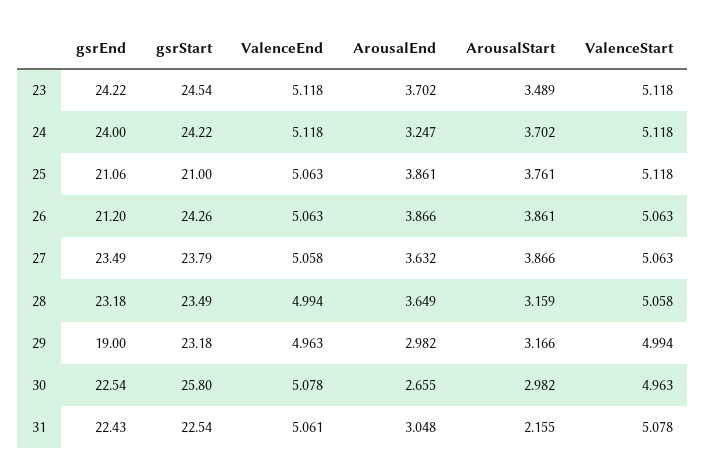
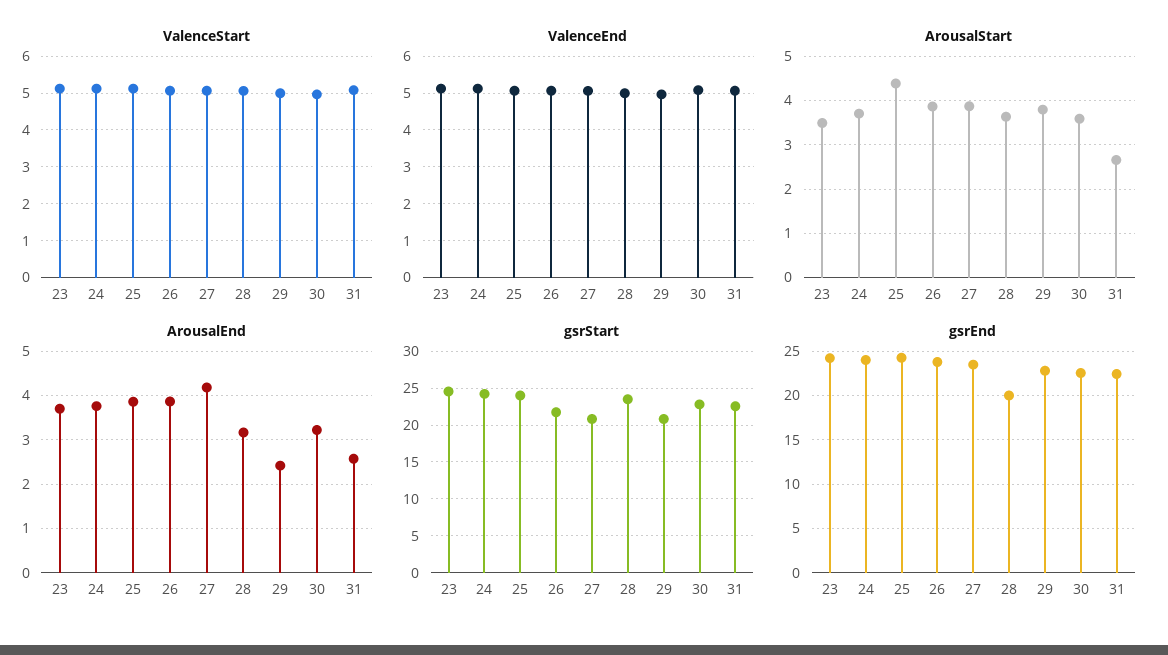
ArousalEnd, 24: 3.247 -> 3.8
gsrEnd, 25: 21.06 -> 24
gsrStart, 25: 21 -> 24
ArousalStart, 25: 3.761 -> 4.4
gsrEnd, 26: 21.2 -> 24
gsrStart, 26: 24.26 -> 22
gsrStart, 27: 23.79 -> 21
ArousalEnd, 27: 3.632 -> 4.2
gsrEnd, 28: 23.18 -> 20
ArousalEnd, 28: 3.649 -> 3.2
ArousalStart, 28: 3.159 -> 3.6
gsrEnd, 29: 19 -> 23
gsrStart, 29: 23.18 -> 21
ArousalEnd, 29: 2.982 -> 2.4
ArousalStart, 29: 3.166 -> 3.8
gsrStart, 30: 25.8 -> 23
ArousalEnd, 30: 2.655 -> 3.2
ArousalStart, 30: 2.982 -> 3.6
ArousalEnd, 31: 3.048 -> 2.6
ArousalStart, 31: 2.155 -> 2.6

